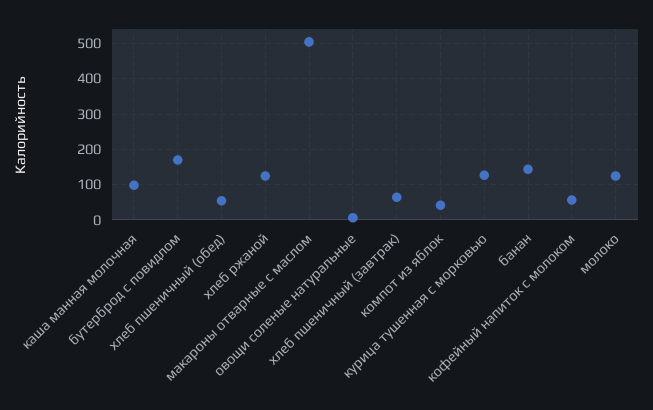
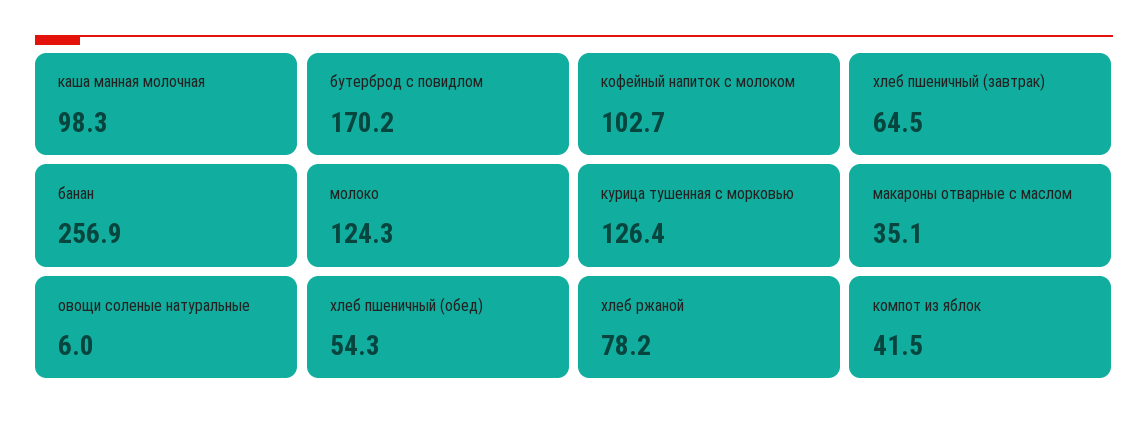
хлеб ржаной: 120 -> 78.2
макароны отварные с маслом: 500 -> 35.1
банан: 140 -> 256.9
кофейный напиток с молоком: 60 -> 102.7

